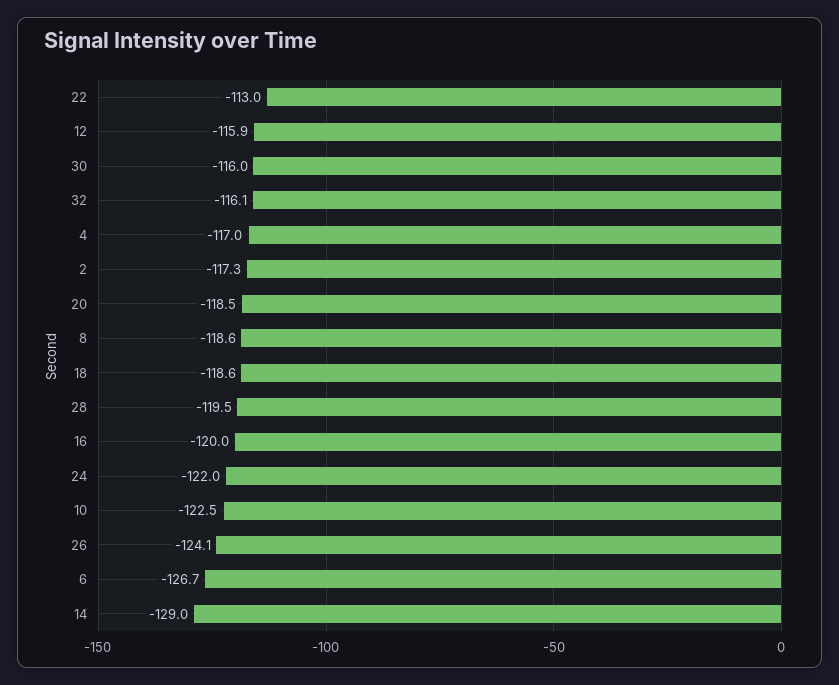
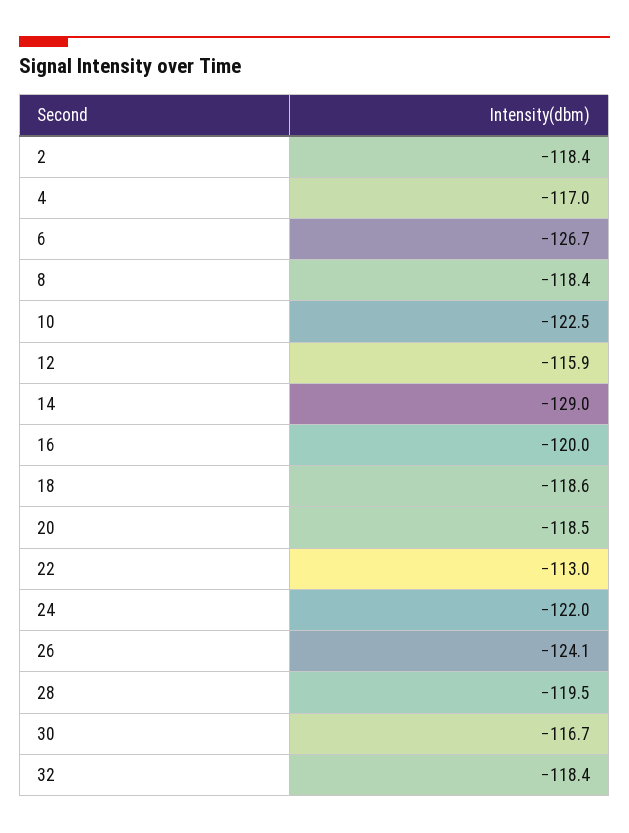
30: -116 -> -116.7
32: -116.1 -> -118.4
2: -117.3 -> -118.4
8: -118.6 -> -118.4

